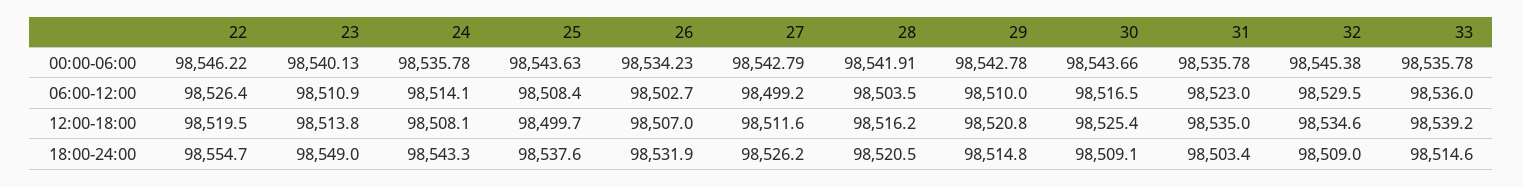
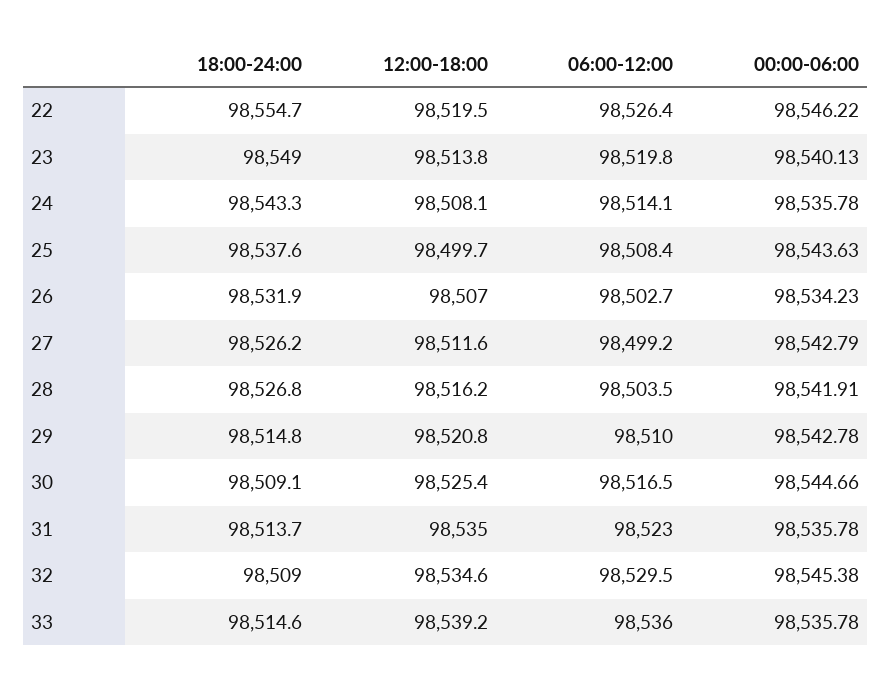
30, 00:00-06:00: 98543.66 -> 98544.66
23, 06:00-12:00: 98510.9 -> 98519.8
28, 18:00-24:00: 98520.5 -> 98526.8
31, 18:00-24:00: 98503.4 -> 98513.7

